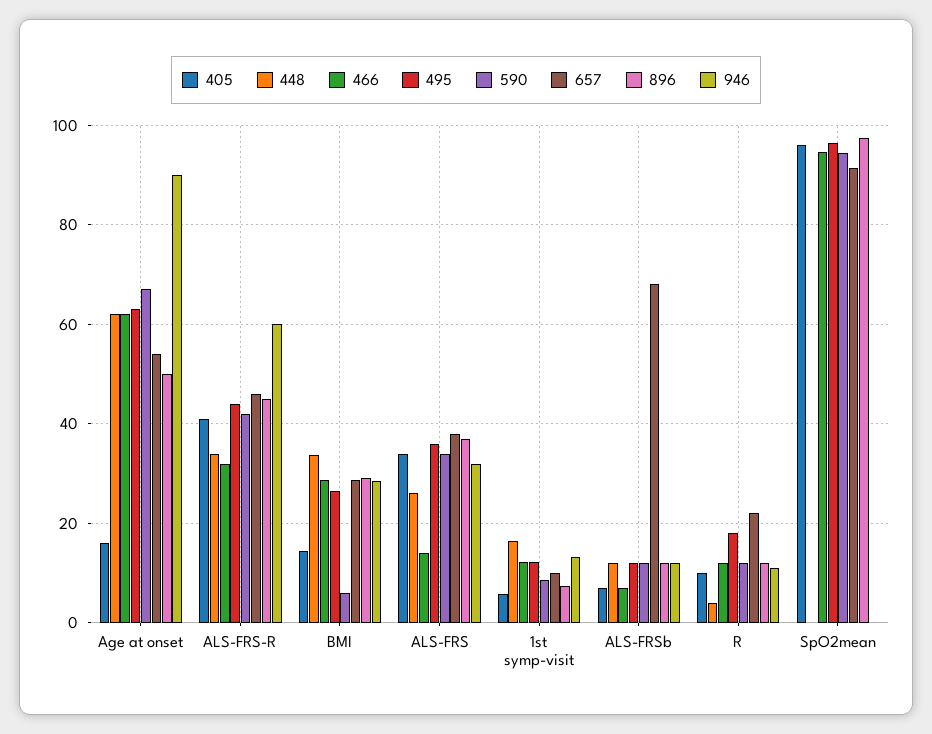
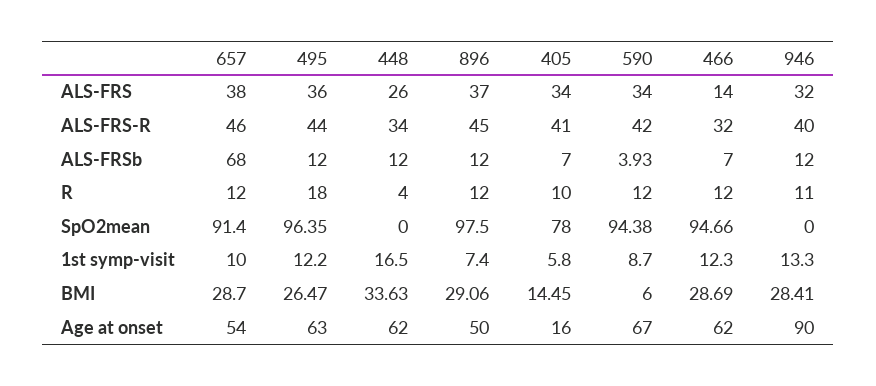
946, ALS-FRS-R: 60 -> 40
590, ALS-FRSb: 12 -> 3.93
657, R: 22 -> 12
405, SpO2mean: 96 -> 78

